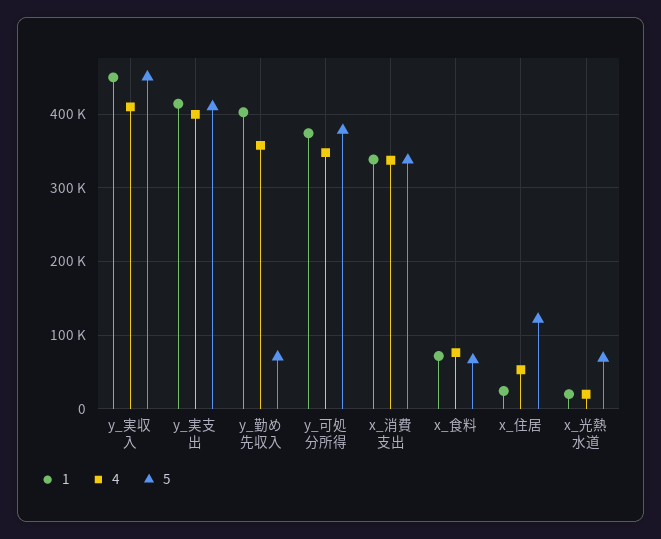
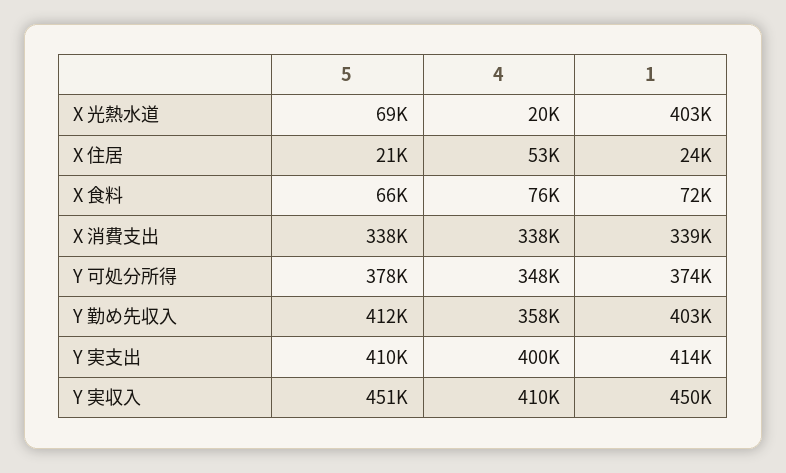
5, y_勤め先収入: 70000 -> 412000
5, x_住居: 120000 -> 21000
1, x_光熱水道: 20000 -> 403000

